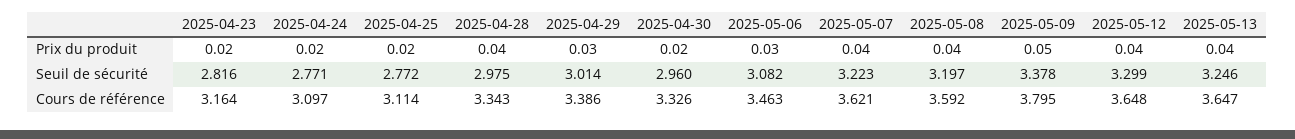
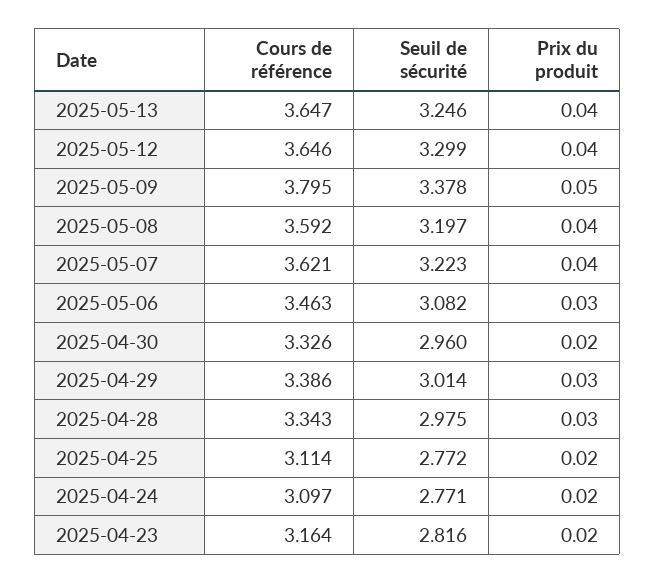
2025-04-28, Prix du produit: 0.04 -> 0.03
2025-05-12, Cours de référence: 3.648 -> 3.646

